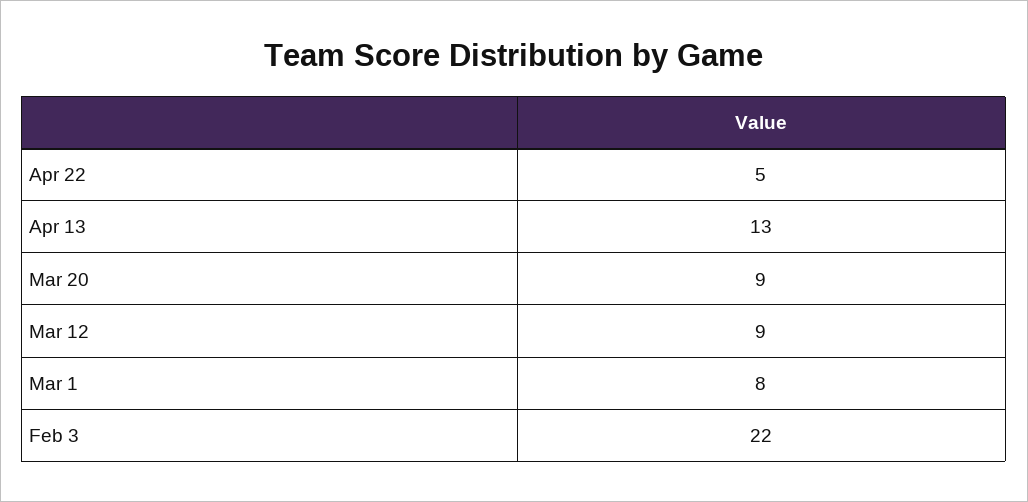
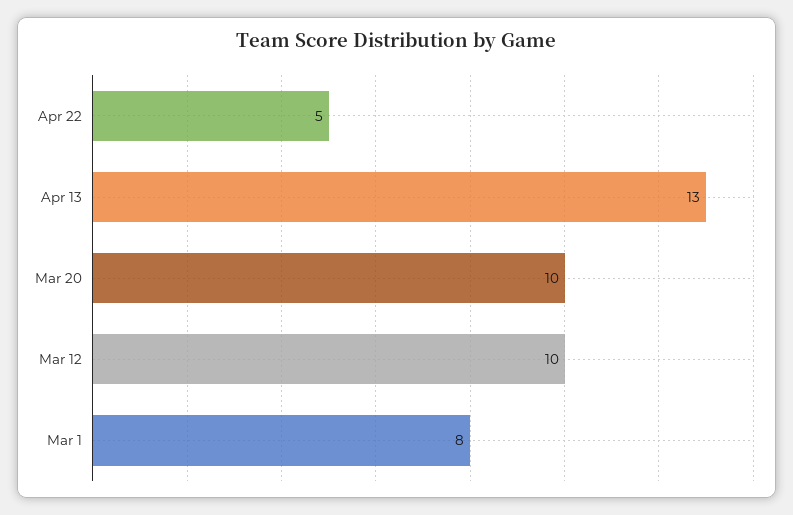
Mar 20: 9 -> 10
Mar 12: 9 -> 10
Feb 3: 22 -> none

